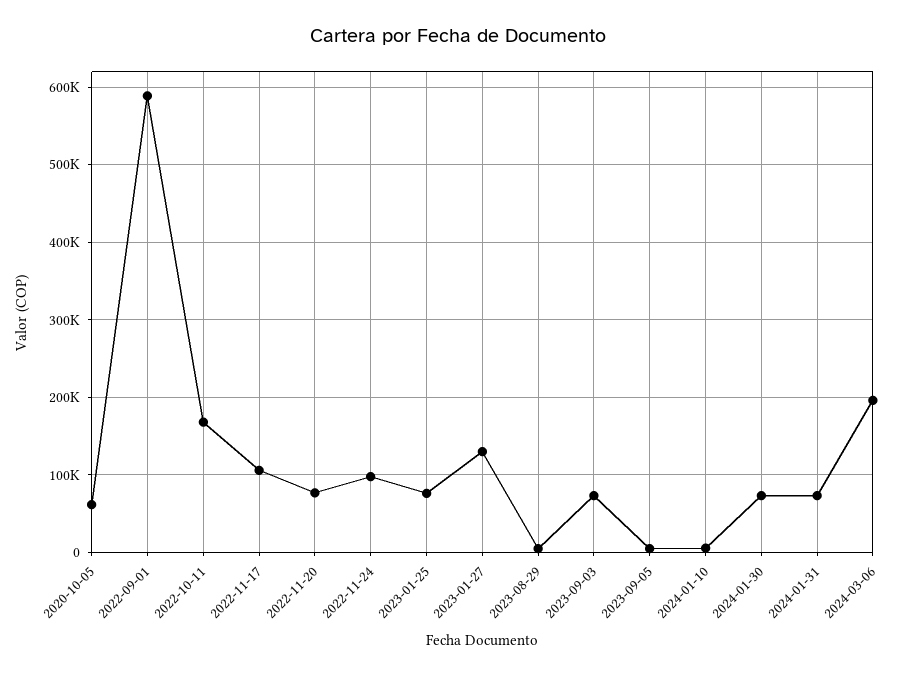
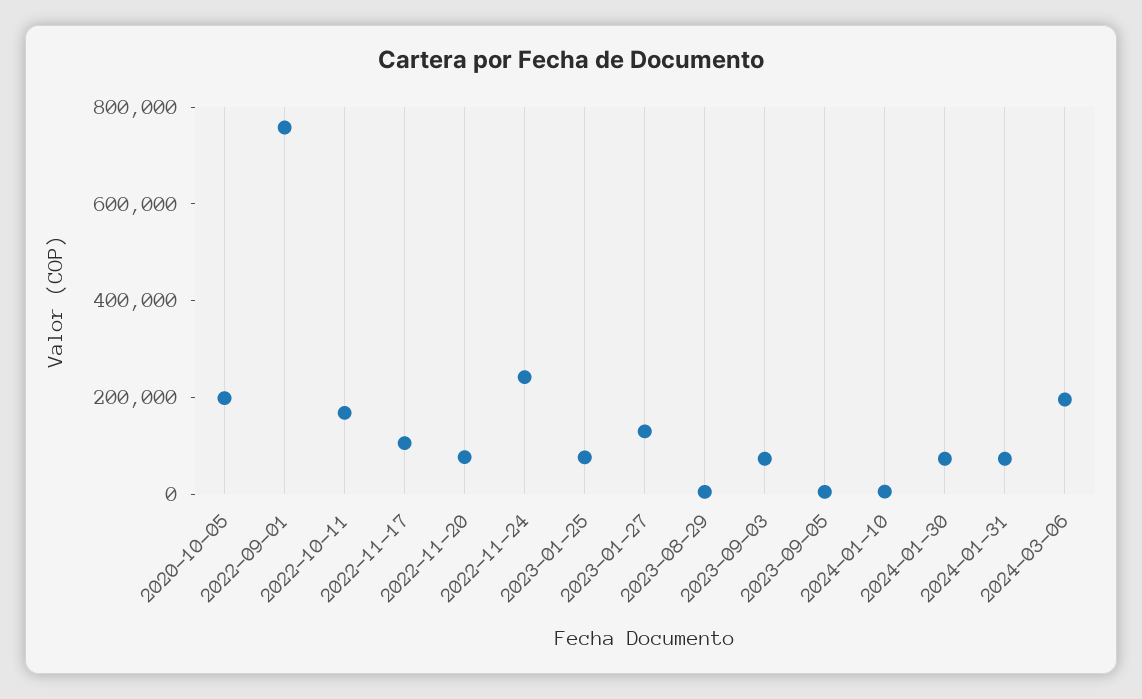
2020-10-05: 60000 -> 200000
2022-09-01: 590000 -> 750000
2022-11-24: 100000 -> 250000

